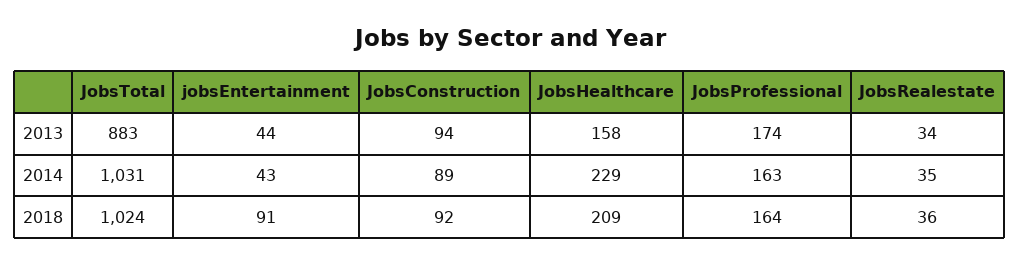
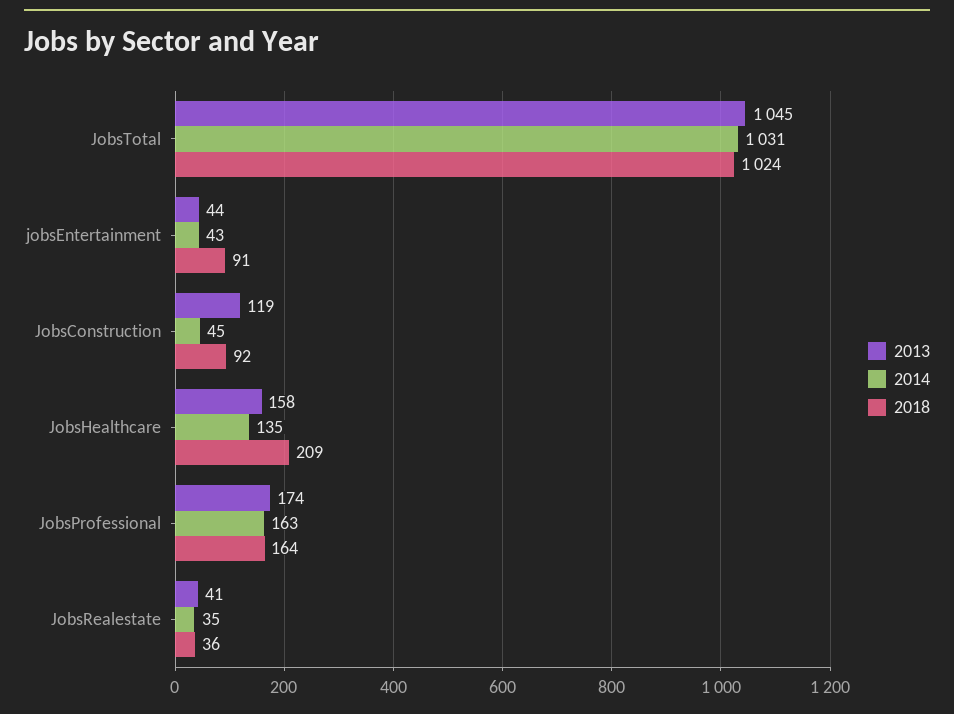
2013, JobsTotal: 883 -> 1045
2013, JobsConstruction: 94 -> 119
2013, JobsRealestate: 34 -> 41
2014, JobsConstruction: 89 -> 45
2014, JobsHealthcare: 229 -> 135

